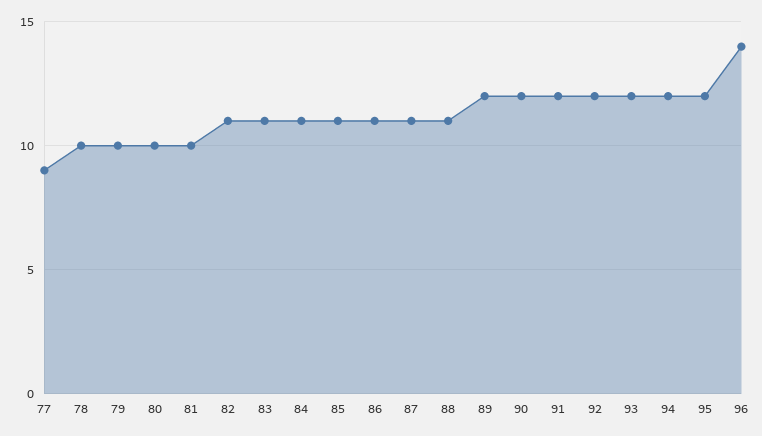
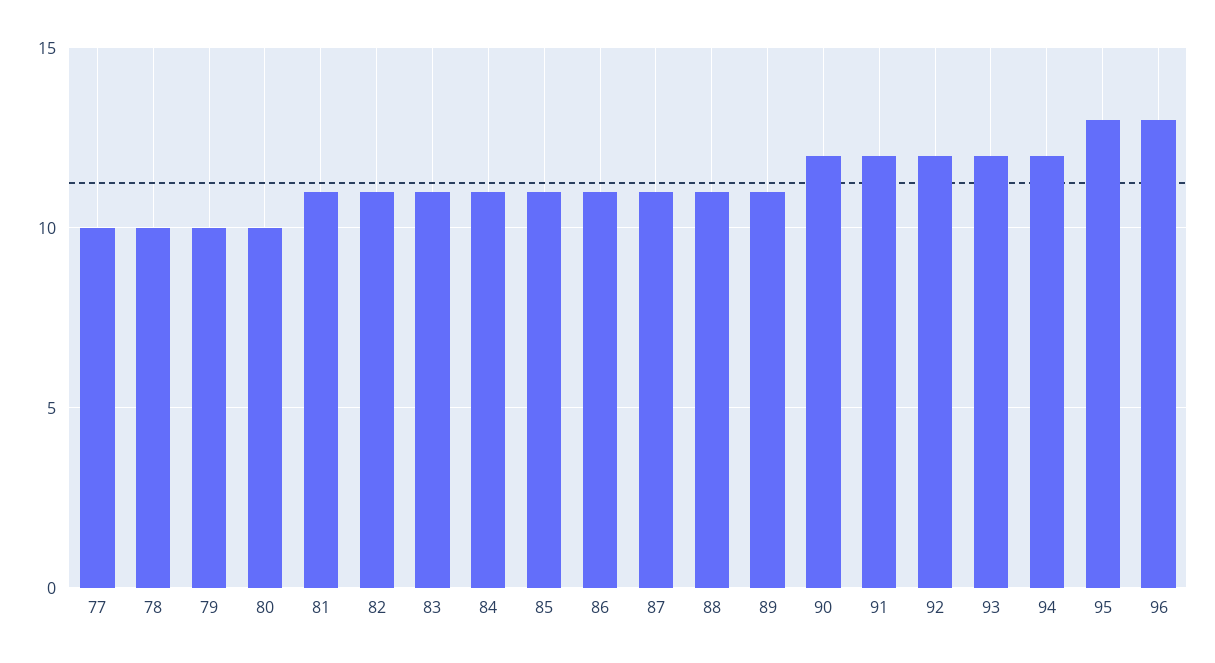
77: 9 -> 10
81: 10 -> 11
89: 12 -> 11
95: 12 -> 13
96: 14 -> 13

